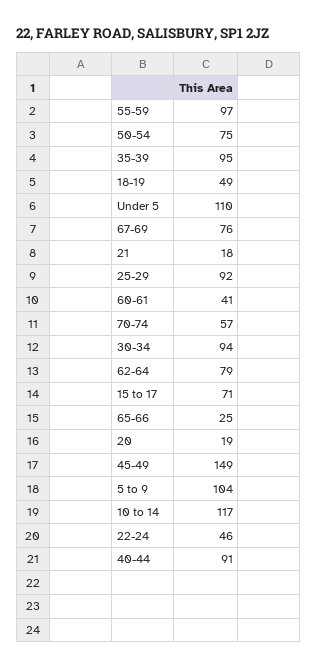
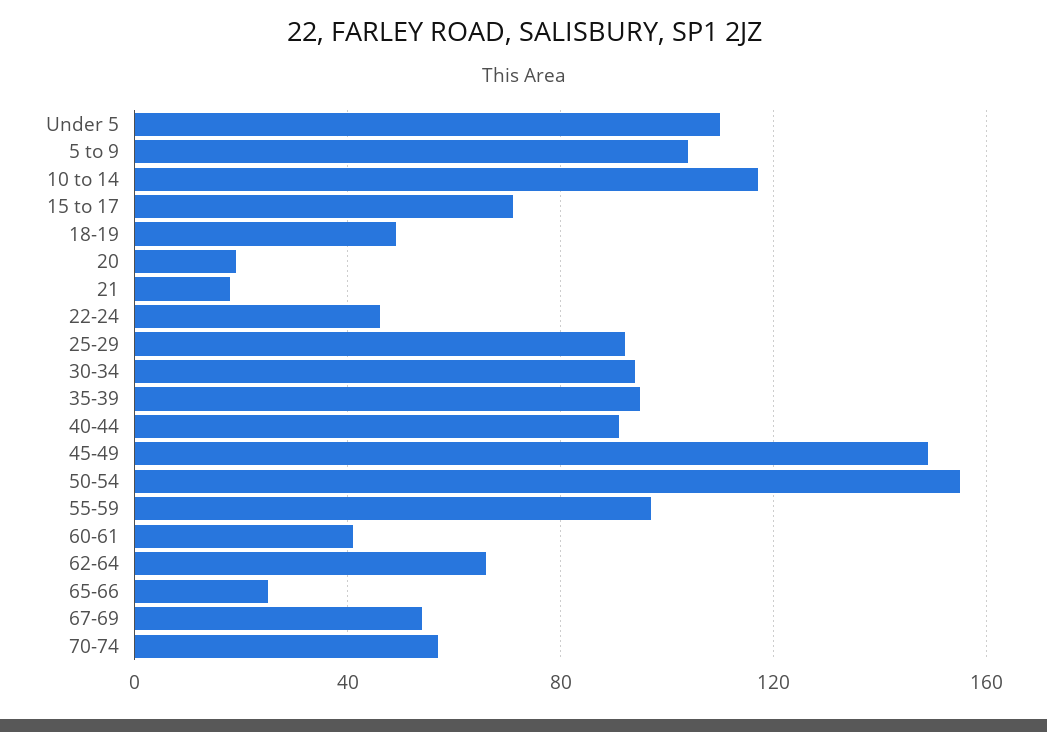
50-54: 75 -> 155
67-69: 76 -> 55
62-64: 79 -> 65

